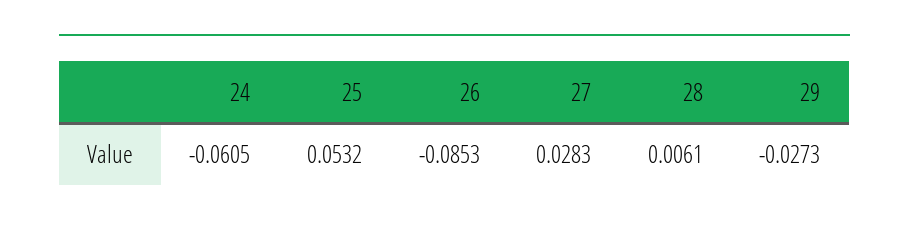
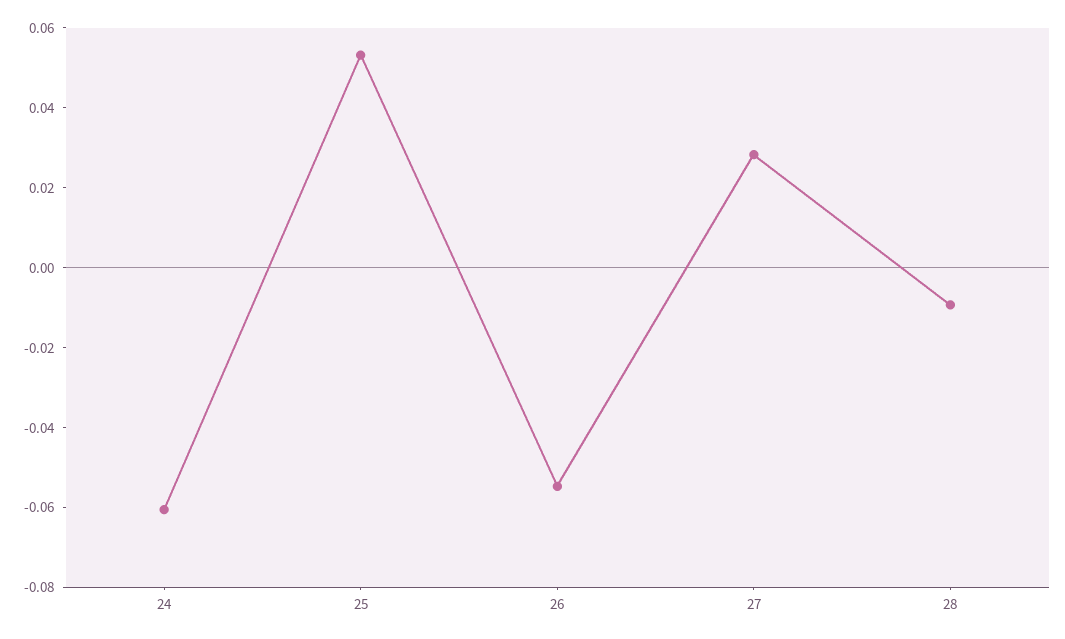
26: -0.0853 -> -0.055
28: 0.0061 -> -0.01
29: -0.0273 -> none

